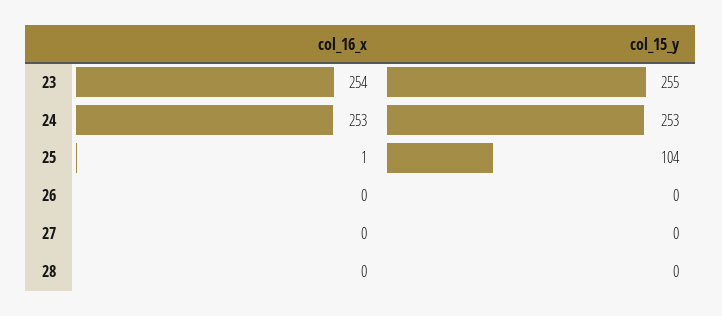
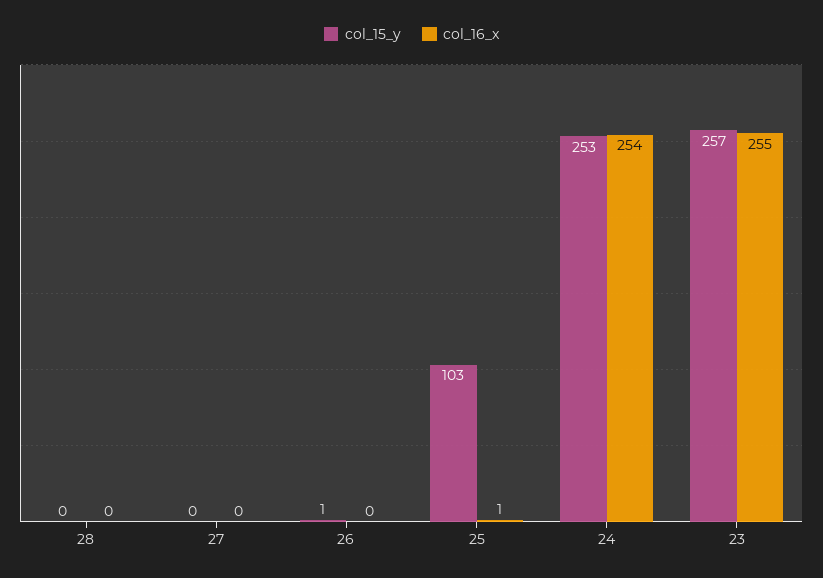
col_16_x, 23: 254 -> 255
col_15_y, 23: 255 -> 257
col_16_x, 24: 253 -> 254
col_15_y, 25: 104 -> 103
col_15_y, 26: 0 -> 1

